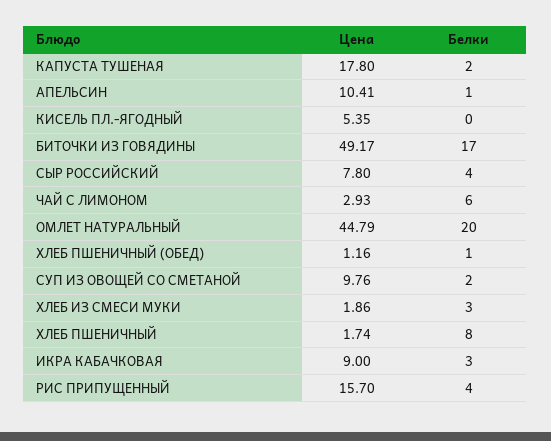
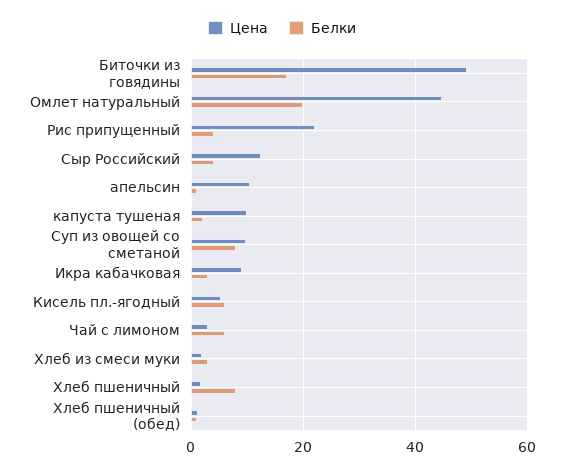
Цена, КАПУСТА ТУШЕНАЯ: 17.8 -> 10
Белки, КИСЕЛЬ ПЛ.-ЯГОДНЫЙ: 0 -> 6
Цена, СЫР РОССИЙСКИЙ: 7.8 -> 12
Белки, СУП ИЗ ОВОЩЕЙ СО СМЕТАНОЙ: 2 -> 8
Цена, РИС ПРИПУЩЕННЫЙ: 15.7 -> 22

